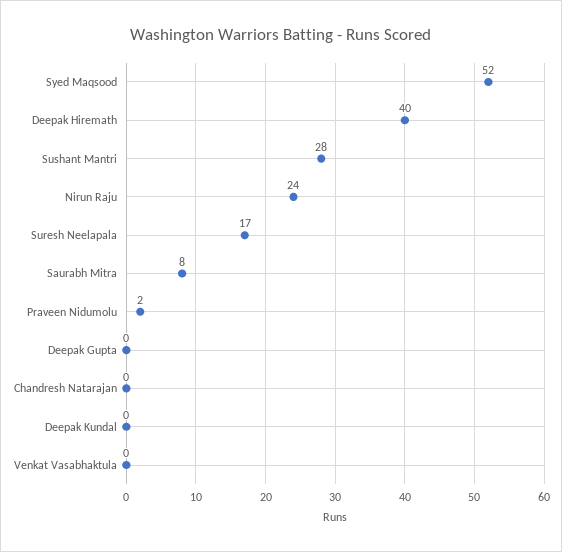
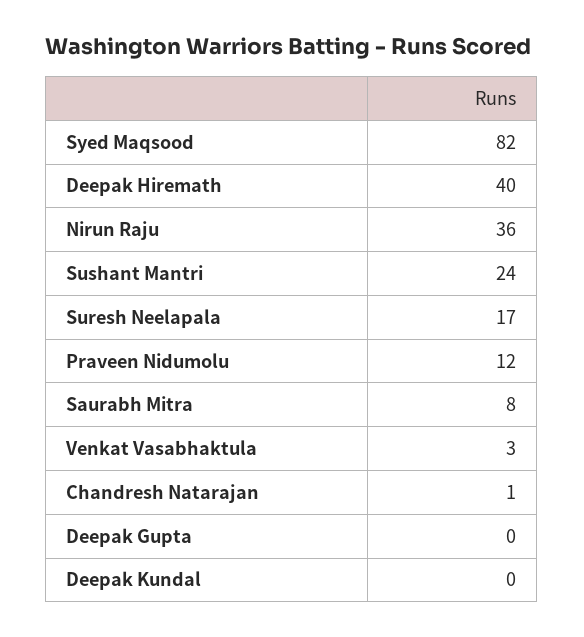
Syed Maqsood: 52 -> 82
Sushant Mantri: 28 -> 24
Nirun Raju: 24 -> 36
Praveen Nidumolu: 2 -> 12
Chandresh Natarajan: 0 -> 1
Venkat Vasabhaktula: 0 -> 3

